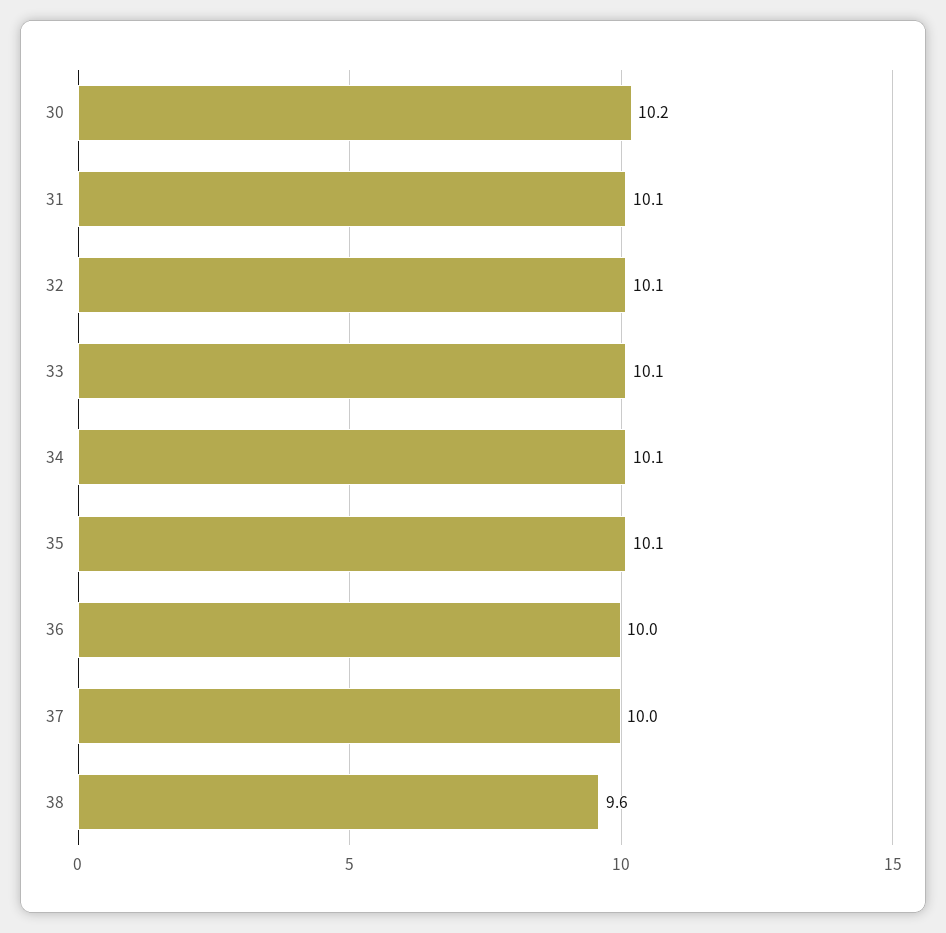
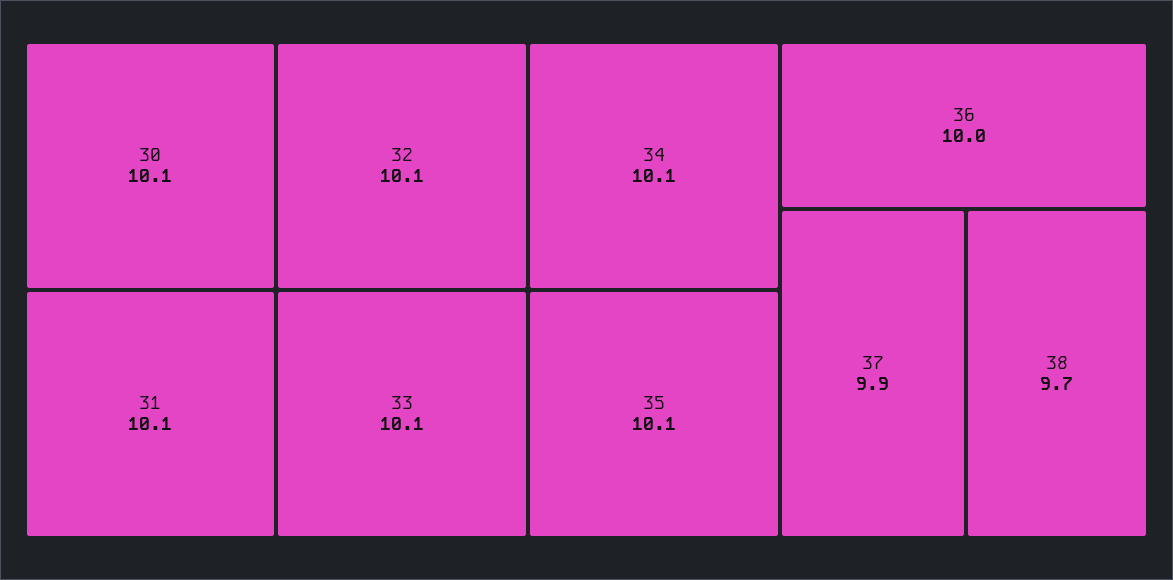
30: 10.2 -> 10.1
37: 10 -> 9.9
38: 9.6 -> 9.7

